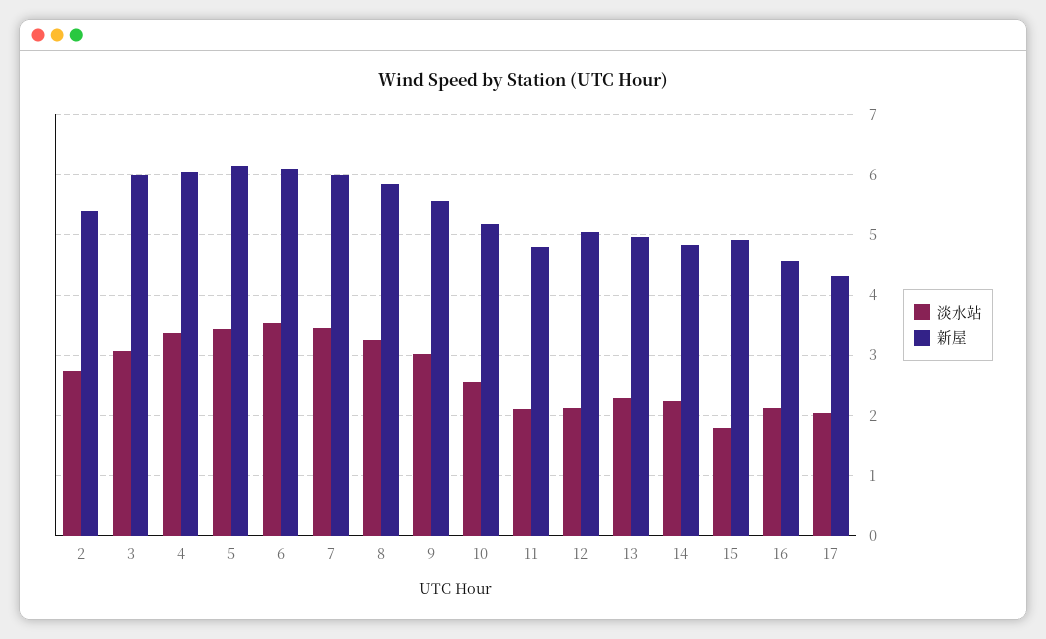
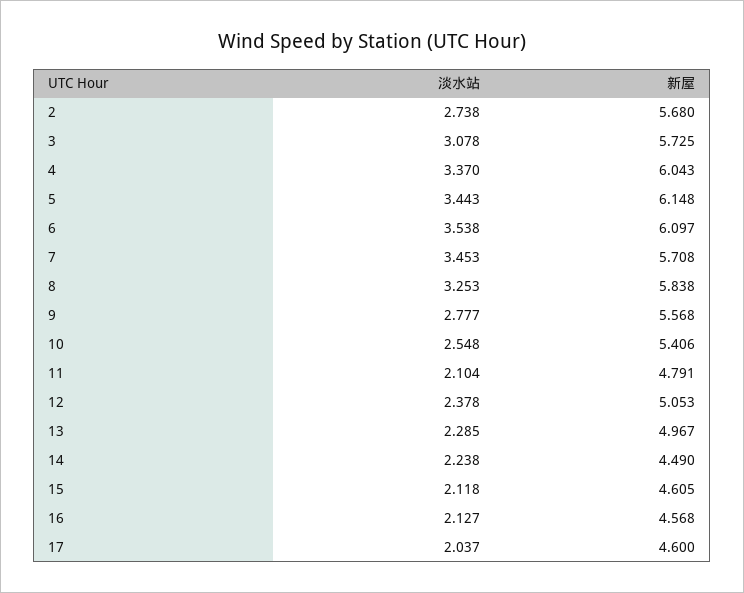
新屋, 2: 5.4 -> 5.68
新屋, 3: 6 -> 5.725
新屋, 7: 6 -> 5.708
淡水站, 9: 3 -> 2.777
新屋, 10: 5.2 -> 5.406
淡水站, 12: 2.1 -> 2.378
新屋, 14: 4.8 -> 4.49
淡水站, 15: 1.8 -> 2.118
新屋, 15: 4.9 -> 4.605
新屋, 17: 4.3 -> 4.6

